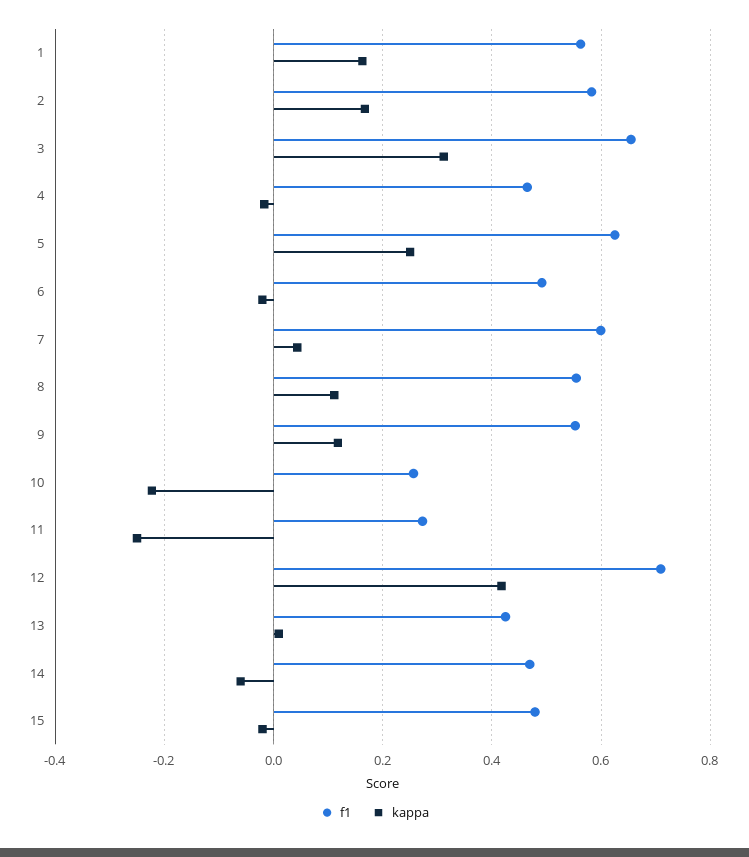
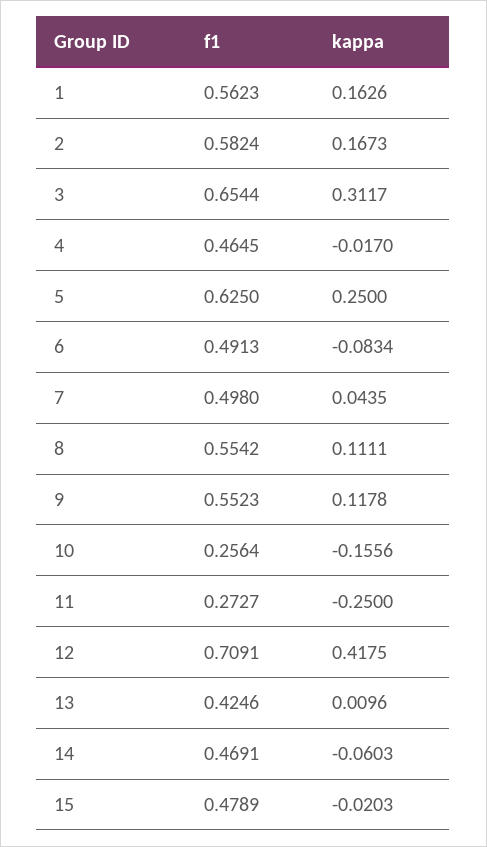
kappa, 6: -0.02 -> -0.0834
f1, 7: 0.6 -> 0.498
kappa, 10: -0.22 -> -0.1556

